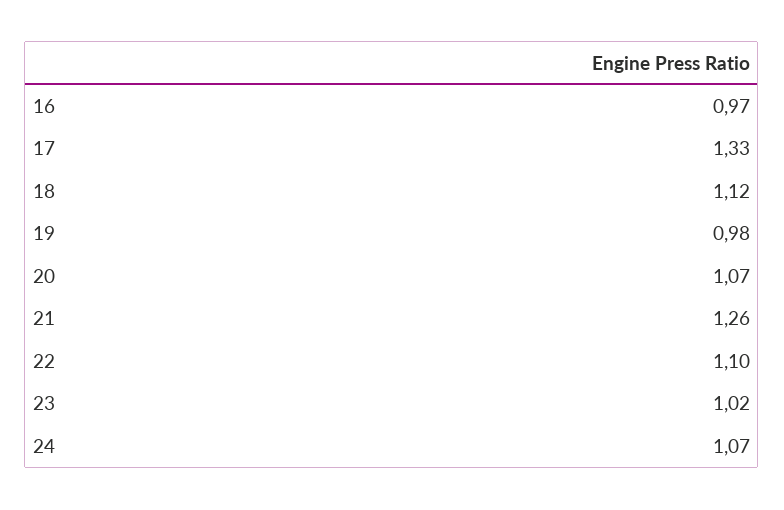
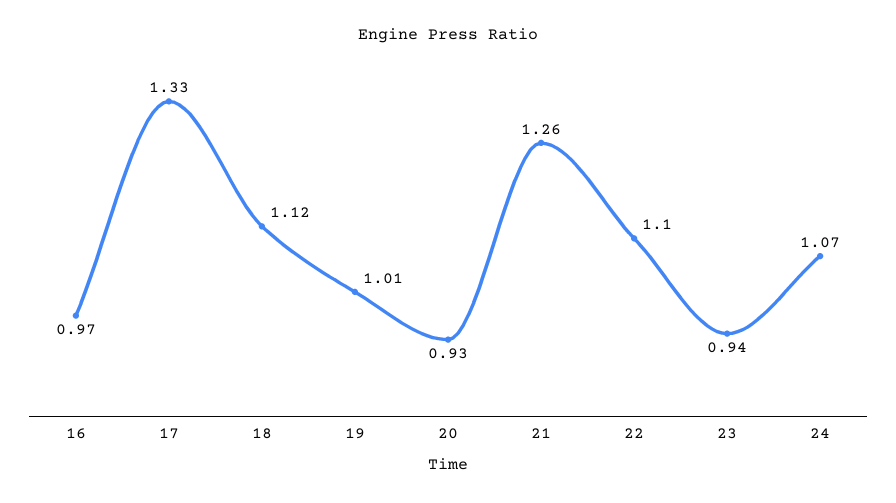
19: 0.98 -> 1.01
20: 1.07 -> 0.93
23: 1.02 -> 0.94

